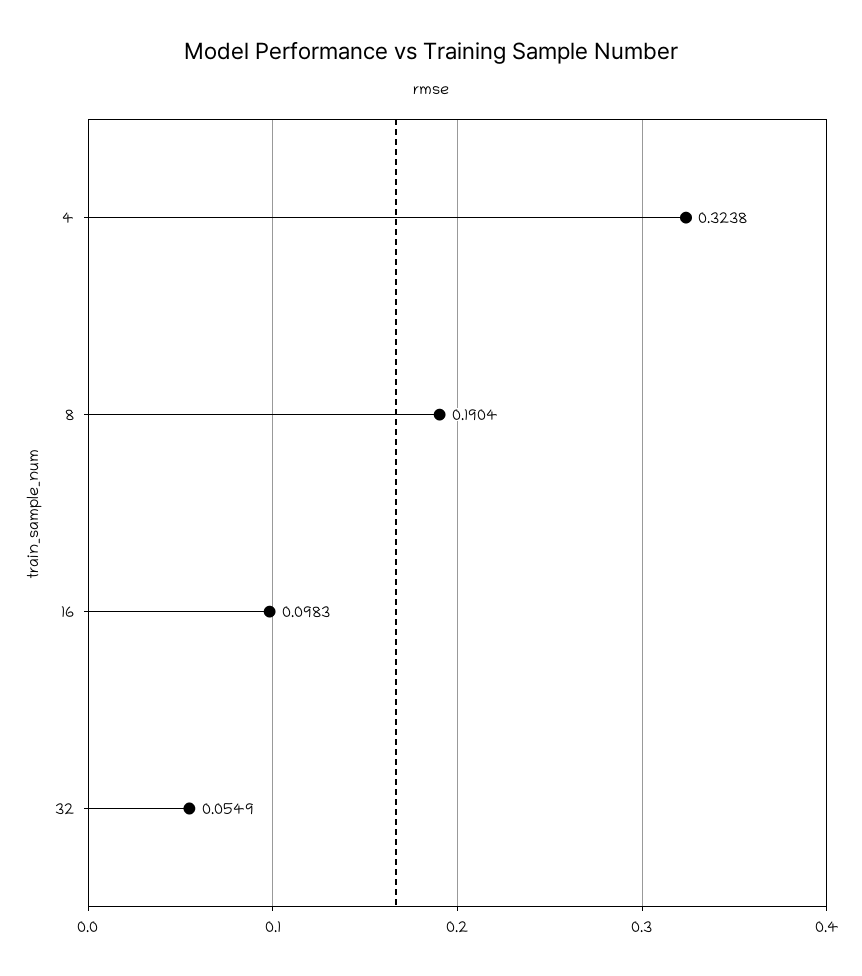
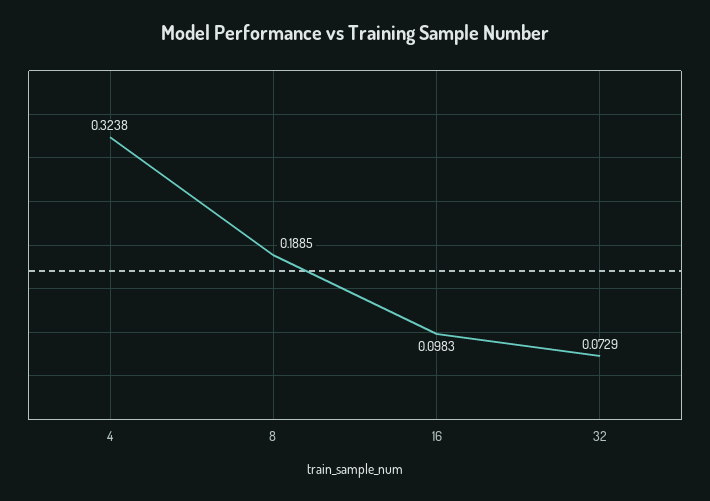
8: 0.1904 -> 0.1885
32: 0.0549 -> 0.0729

